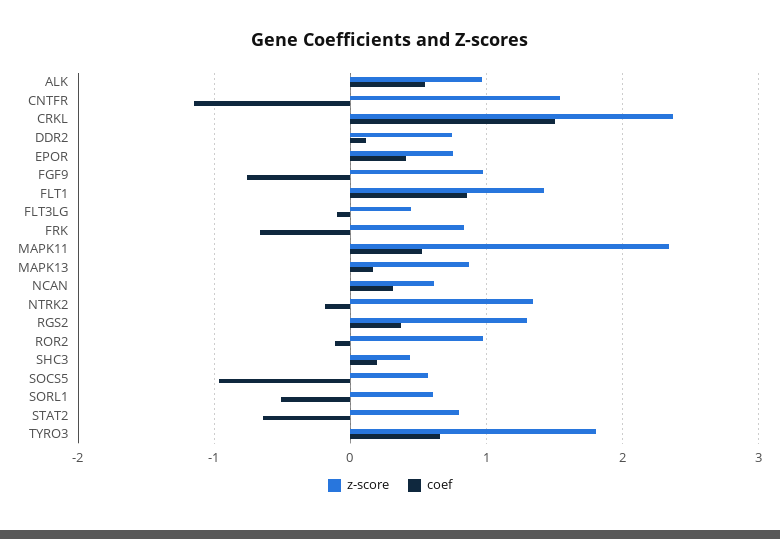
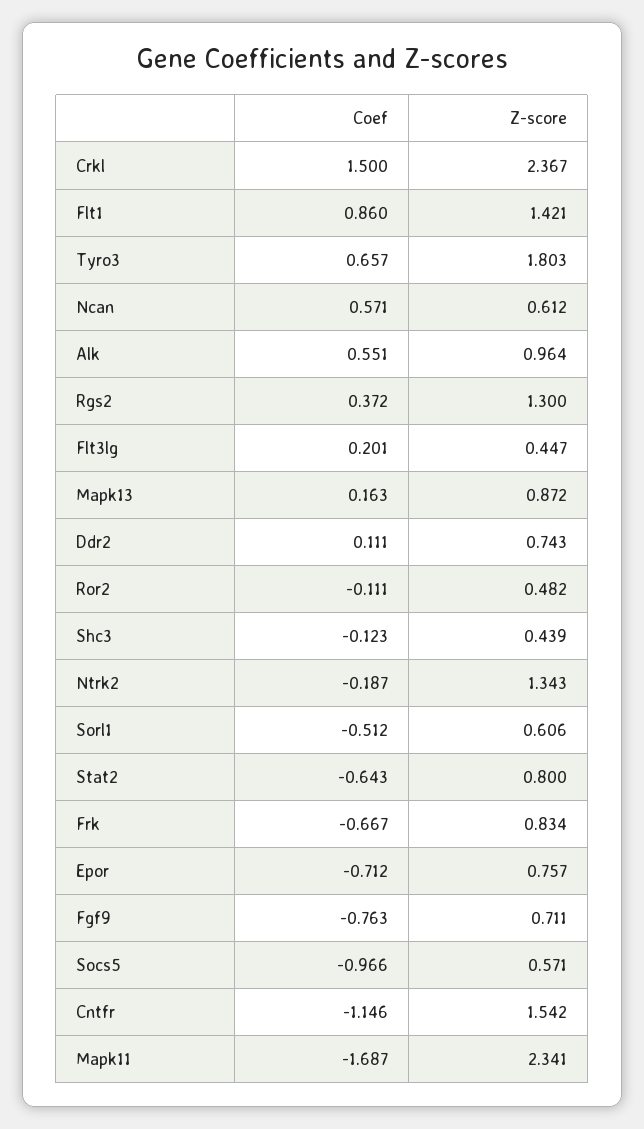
coef, EPOR: 0.4 -> -0.712
z-score, FGF9: 1 -> 0.711
coef, FLT3LG: -0.1 -> 0.201
coef, MAPK11: 0.5 -> -1.687
coef, NCAN: 0.3 -> 0.571
z-score, ROR2: 1 -> 0.482
coef, SHC3: 0.2 -> -0.123

